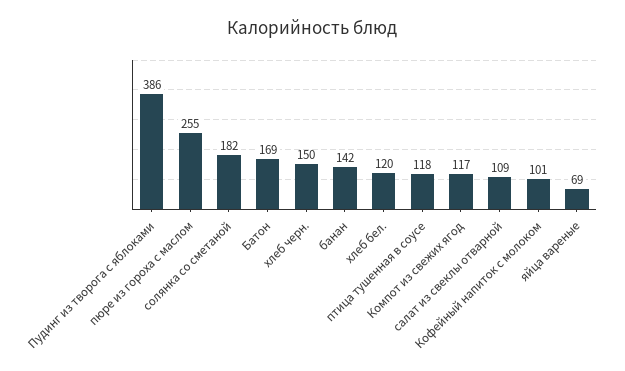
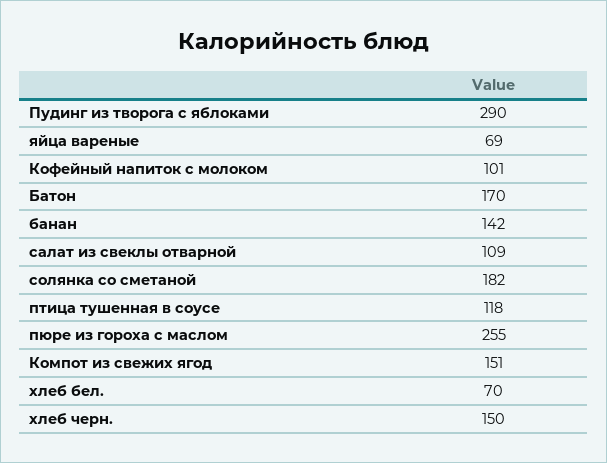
Пудинг из творога с яблоками: 386 -> 290
Батон: 169 -> 170
хлеб бел.: 120 -> 70
Компот из свежих ягод: 117 -> 151

